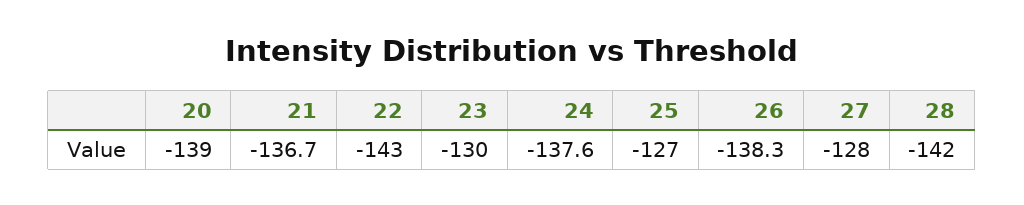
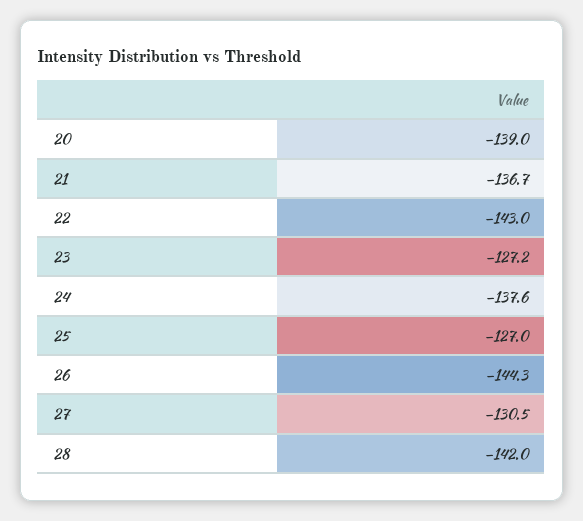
23: -130 -> -127.2
26: -138.3 -> -144.3
27: -128 -> -130.5

